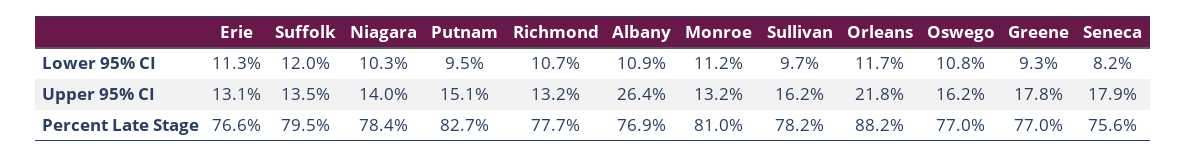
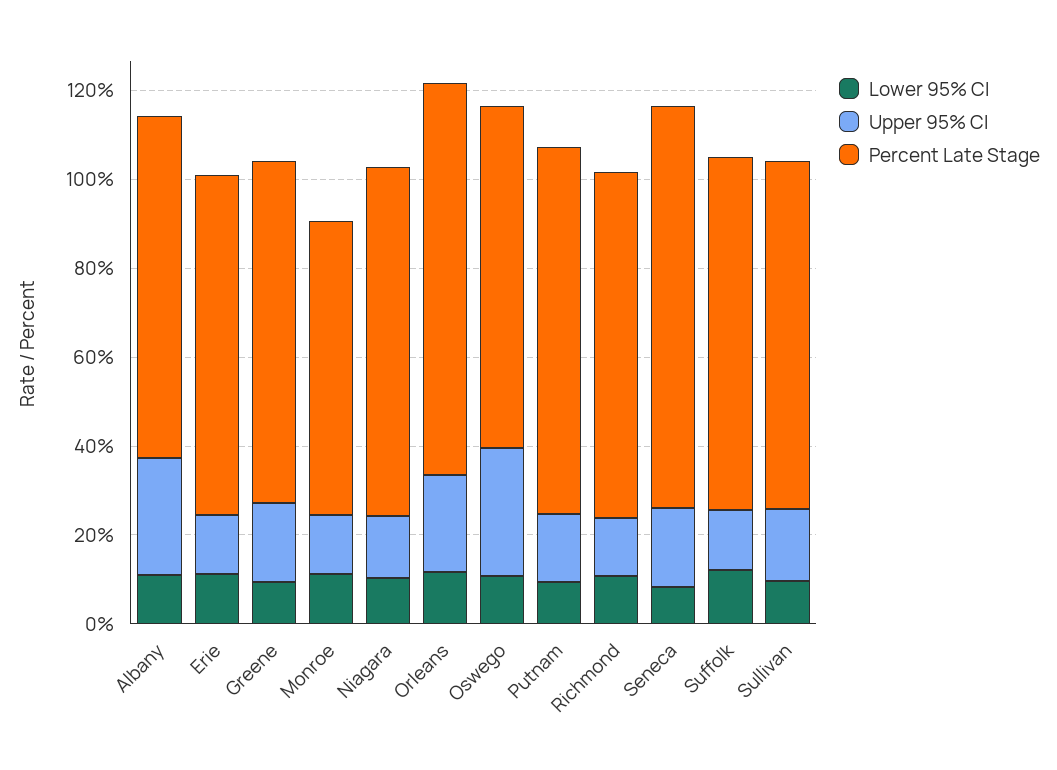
Upper 95% CI, Oswego: 16.2 -> 30
Percent Late Stage, Monroe: 81 -> 65
Percent Late Stage, Seneca: 75.6 -> 90

